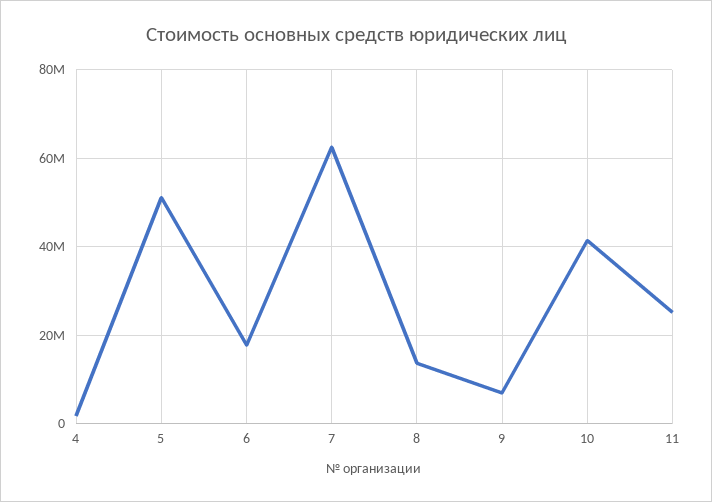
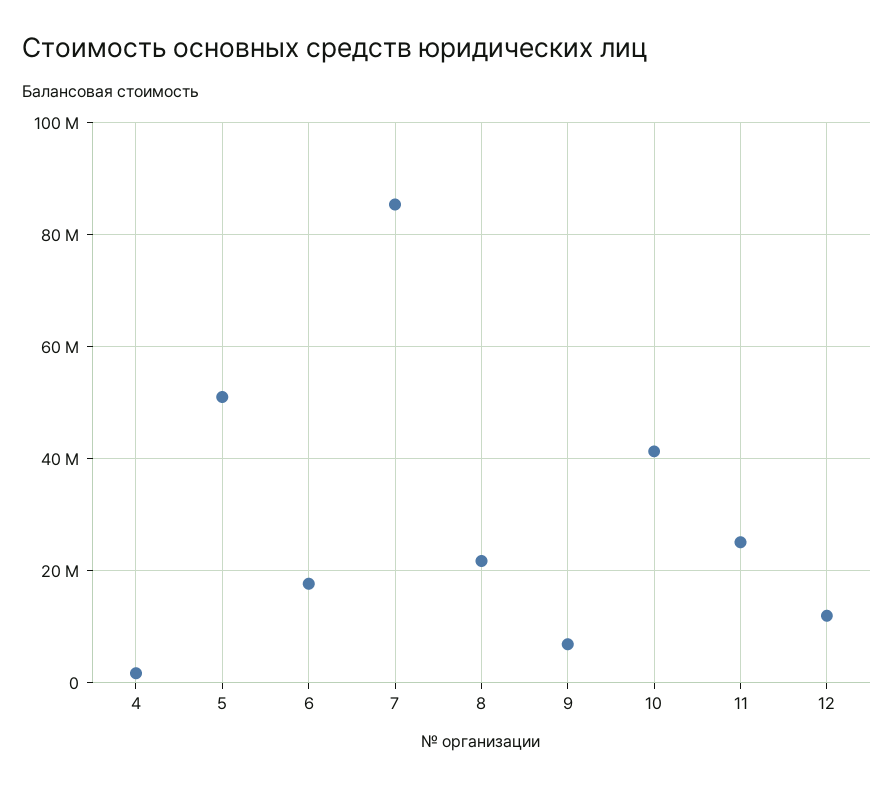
7: 62000000 -> 86000000
8: 14000000 -> 22000000
12: none -> 12000000

